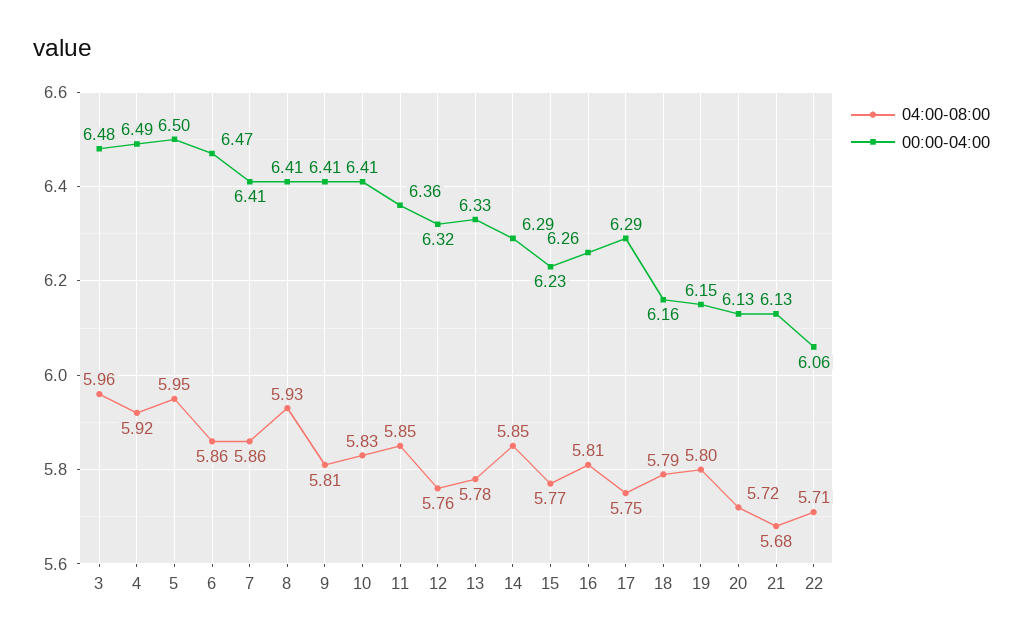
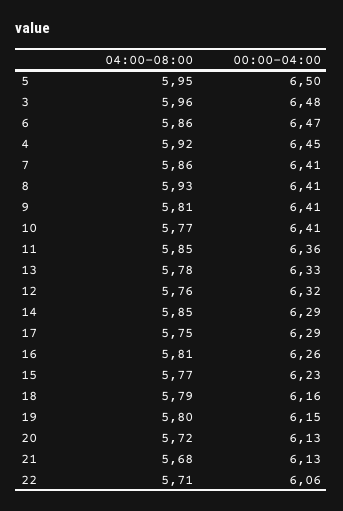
00:00-04:00, 4: 6.49 -> 6.45
04:00-08:00, 10: 5.83 -> 5.77

